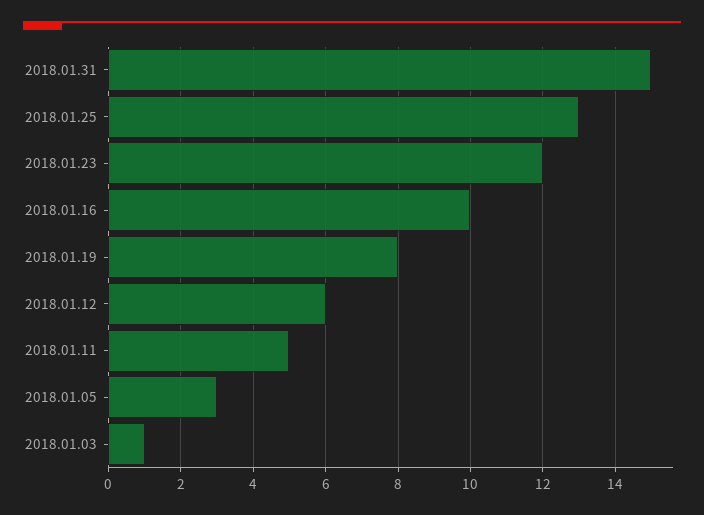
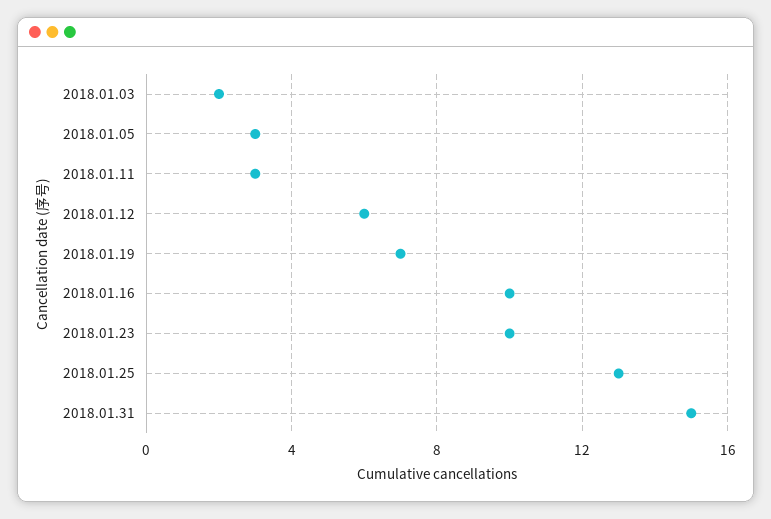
2018.01.23: 12 -> 10
2018.01.19: 8 -> 7
2018.01.11: 5 -> 3
2018.01.03: 1 -> 2

